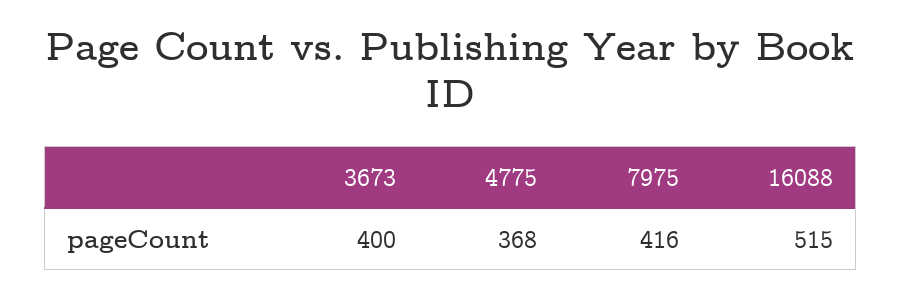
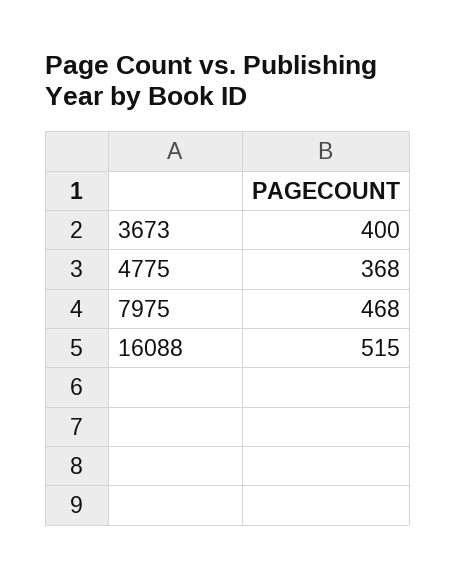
7975: 416 -> 468

